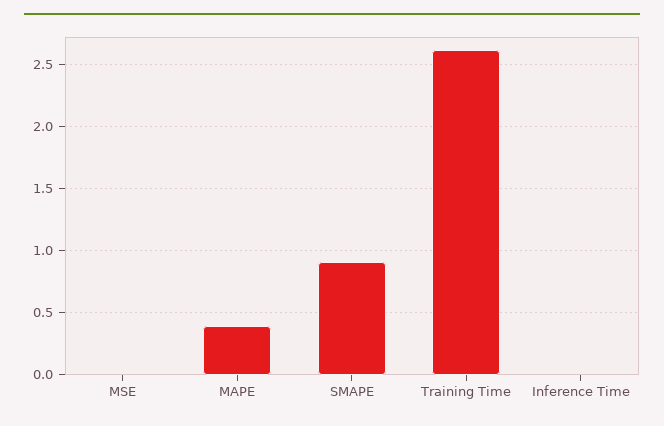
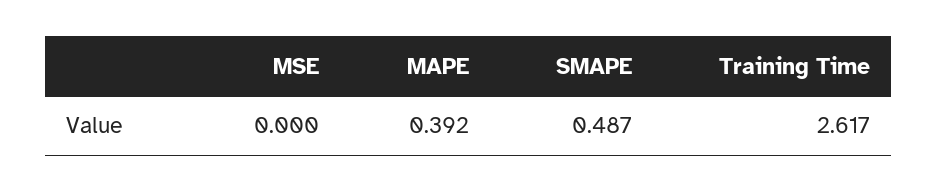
SMAPE: 0.9 -> 0.487
Inference Time: 0 -> none

